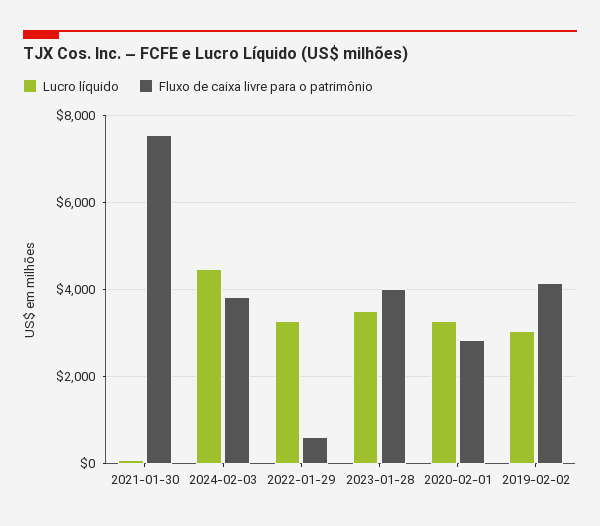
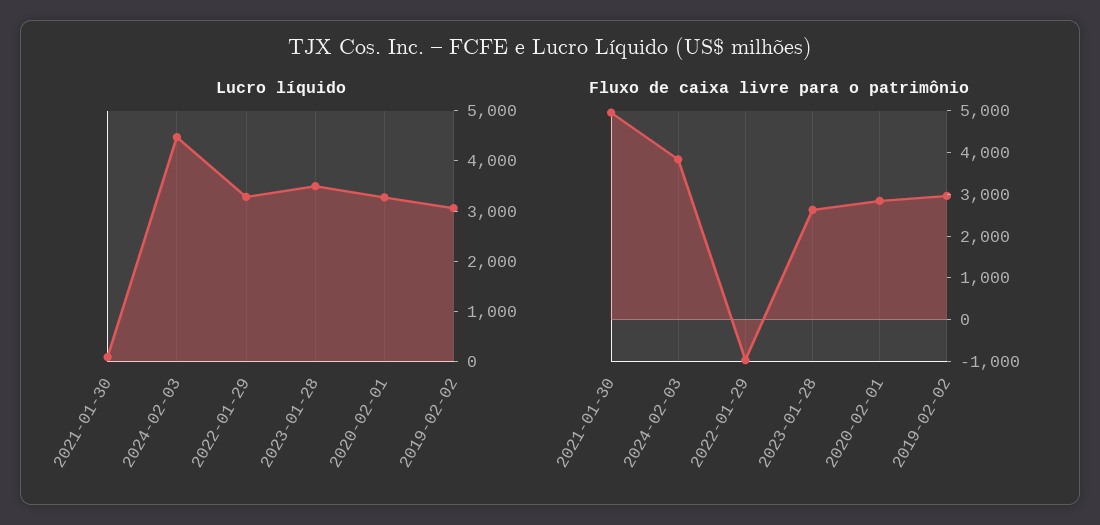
Fluxo de caixa livre para o patrimônio, 2021-01-30: 7600 -> 5000
Fluxo de caixa livre para o patrimônio, 2022-01-29: 600 -> -1000
Fluxo de caixa livre para o patrimônio, 2023-01-28: 4000 -> 2600
Fluxo de caixa livre para o patrimônio, 2019-02-02: 4200 -> 3000

